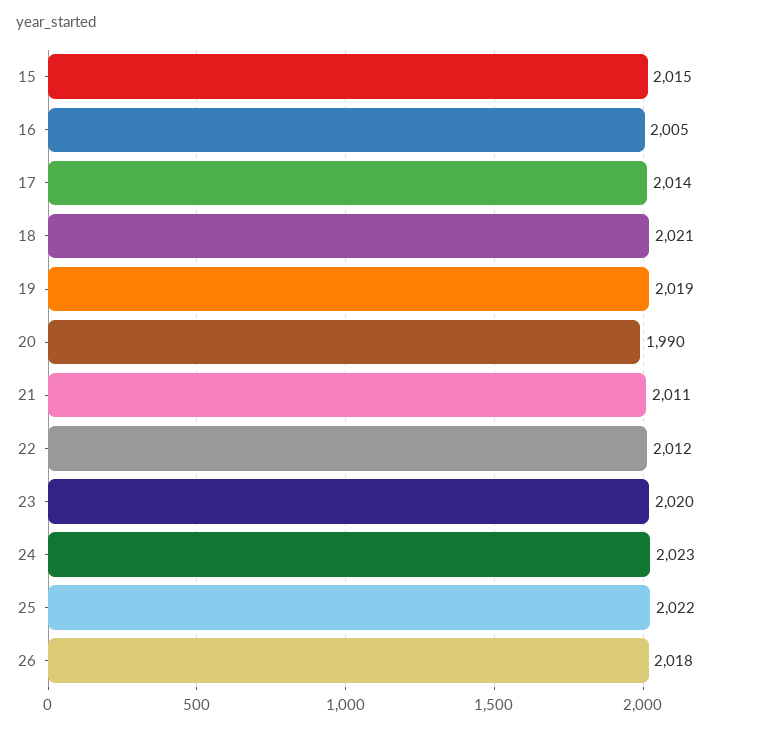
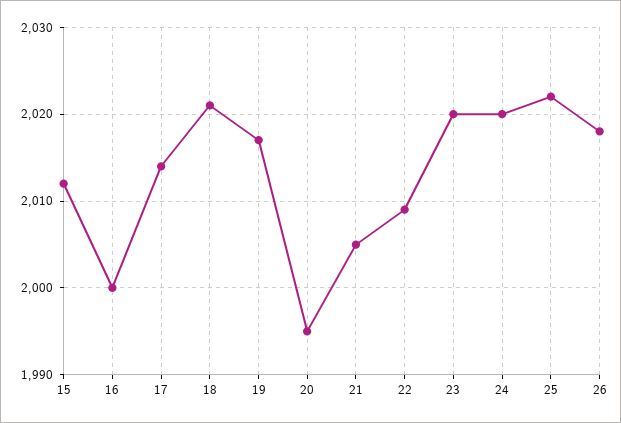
15: 2015 -> 2012
16: 2005 -> 2000
19: 2019 -> 2017
20: 1990 -> 1995
21: 2011 -> 2005
22: 2012 -> 2009
24: 2023 -> 2020

